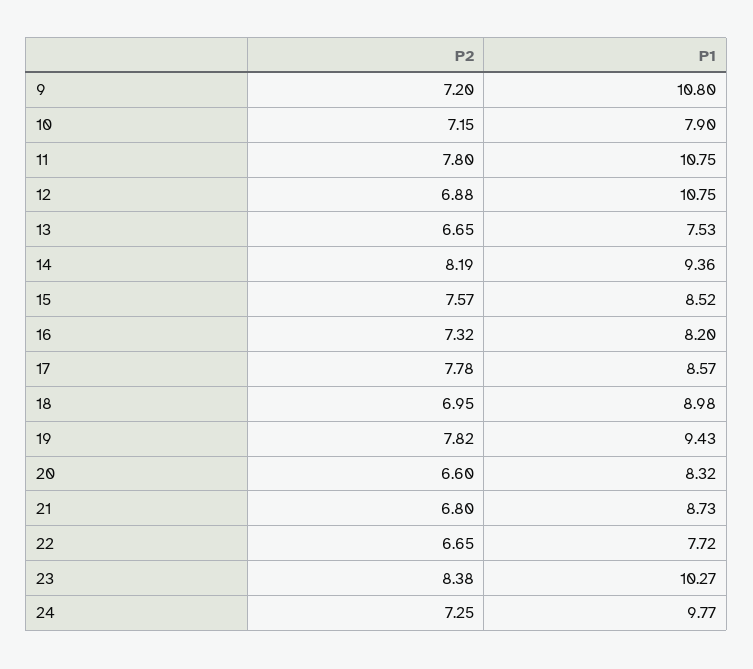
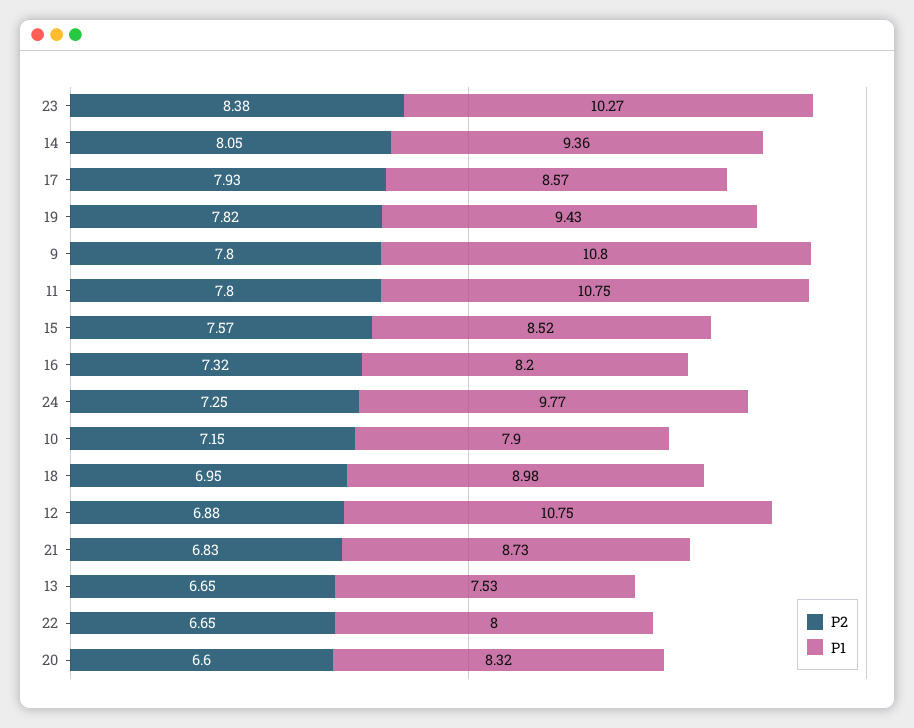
P2, 9: 7.2 -> 7.8
P2, 14: 8.19 -> 8.05
P2, 17: 7.78 -> 7.93
P2, 21: 6.8 -> 6.83
P1, 22: 7.72 -> 8

